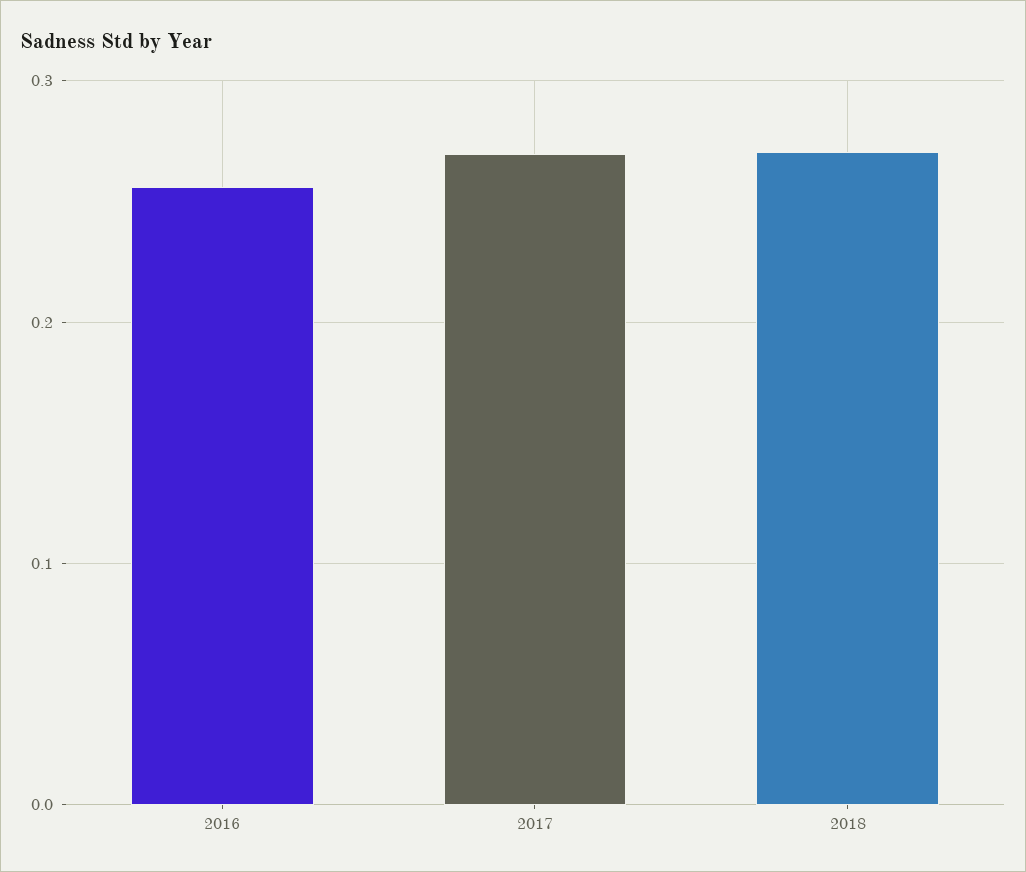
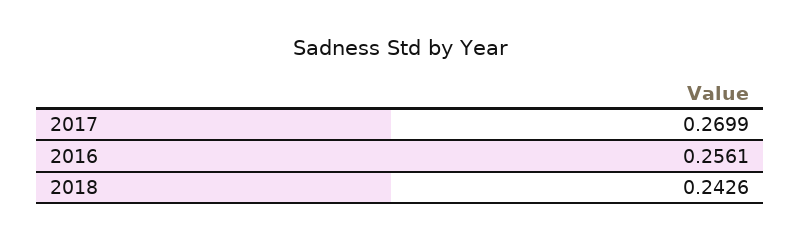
2018: 0.27 -> 0.2426

